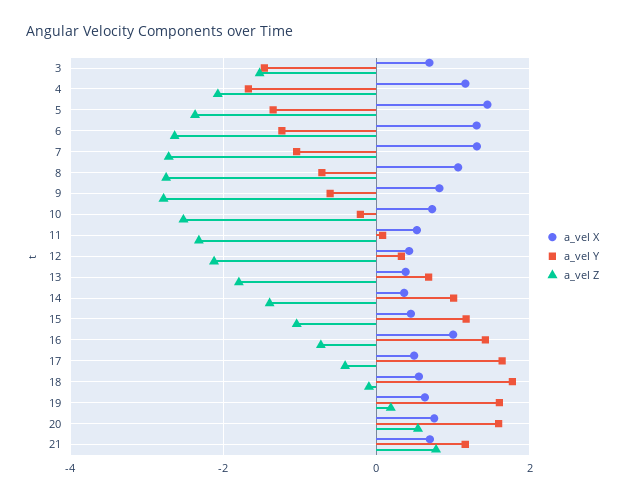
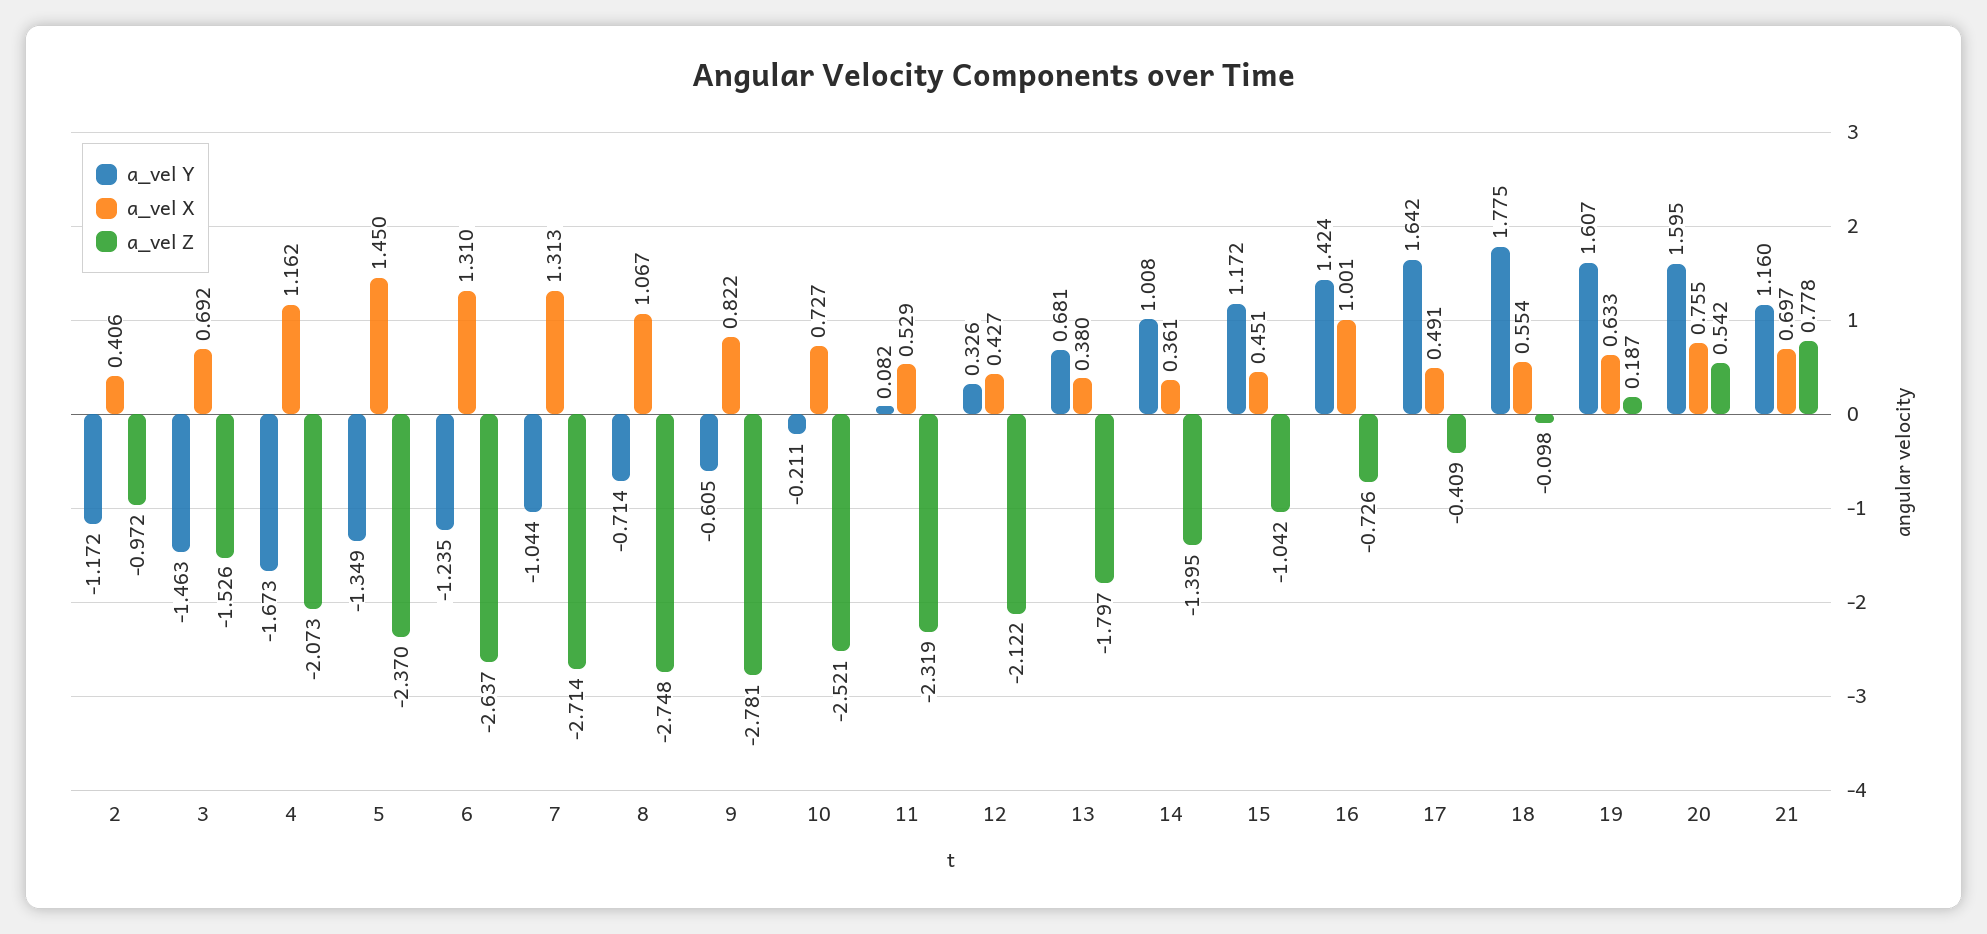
a_vel Y, 2: none -> -1.172
a_vel X, 2: none -> 0.406
a_vel Z, 2: none -> -0.972

